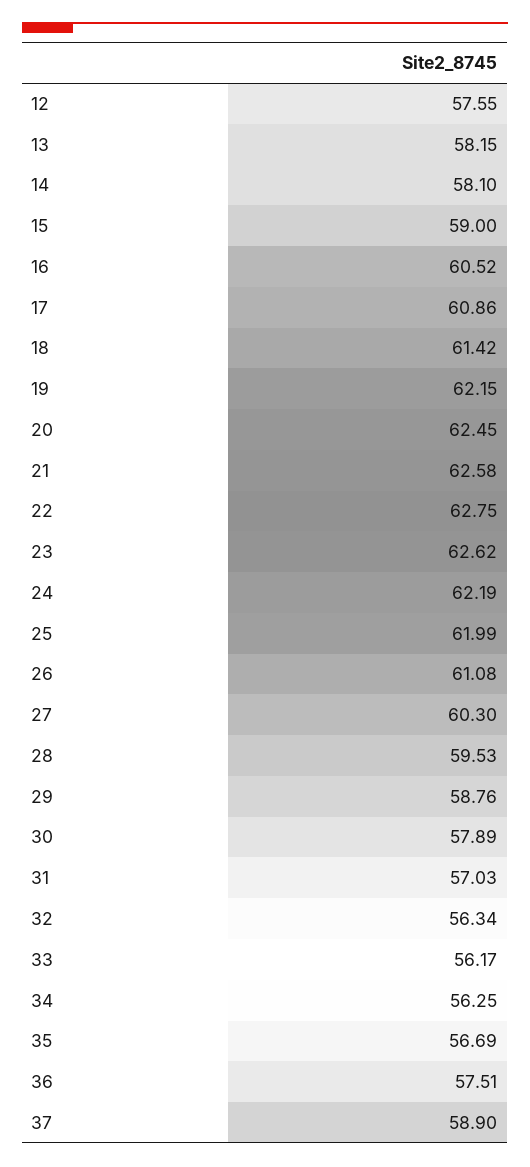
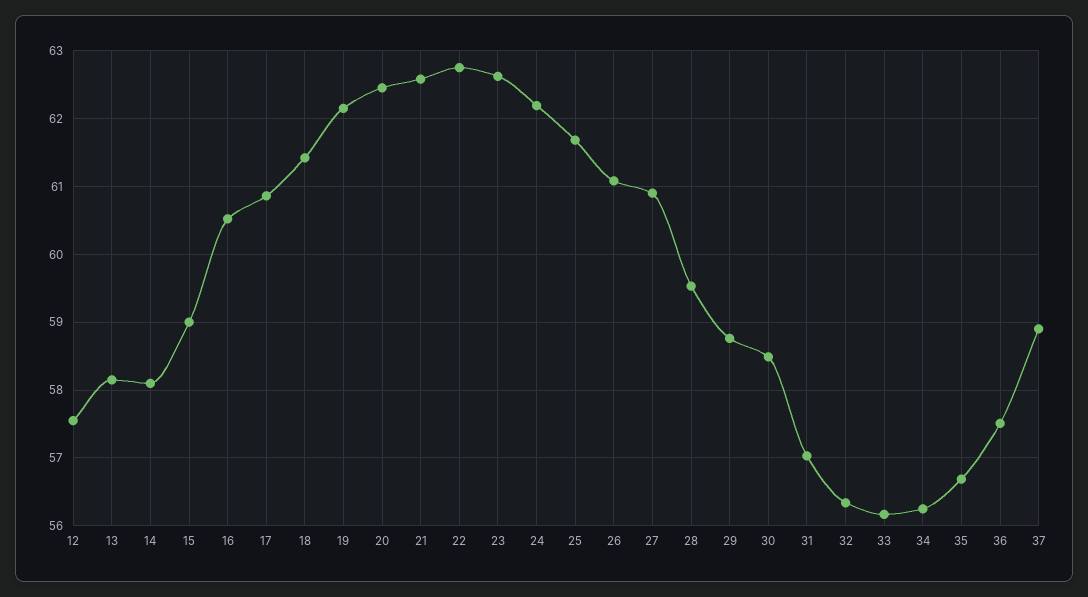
25: 61.99 -> 61.7
27: 60.3 -> 60.9
30: 57.89 -> 58.5

